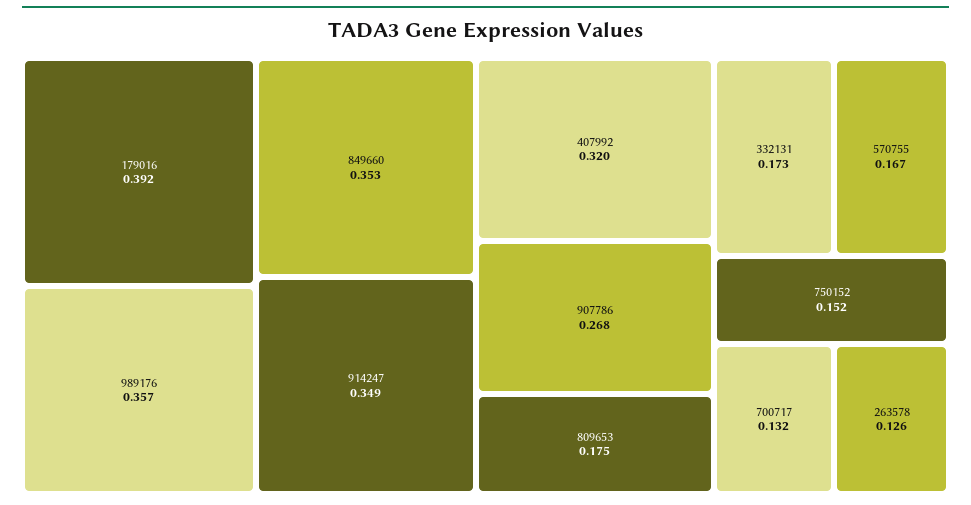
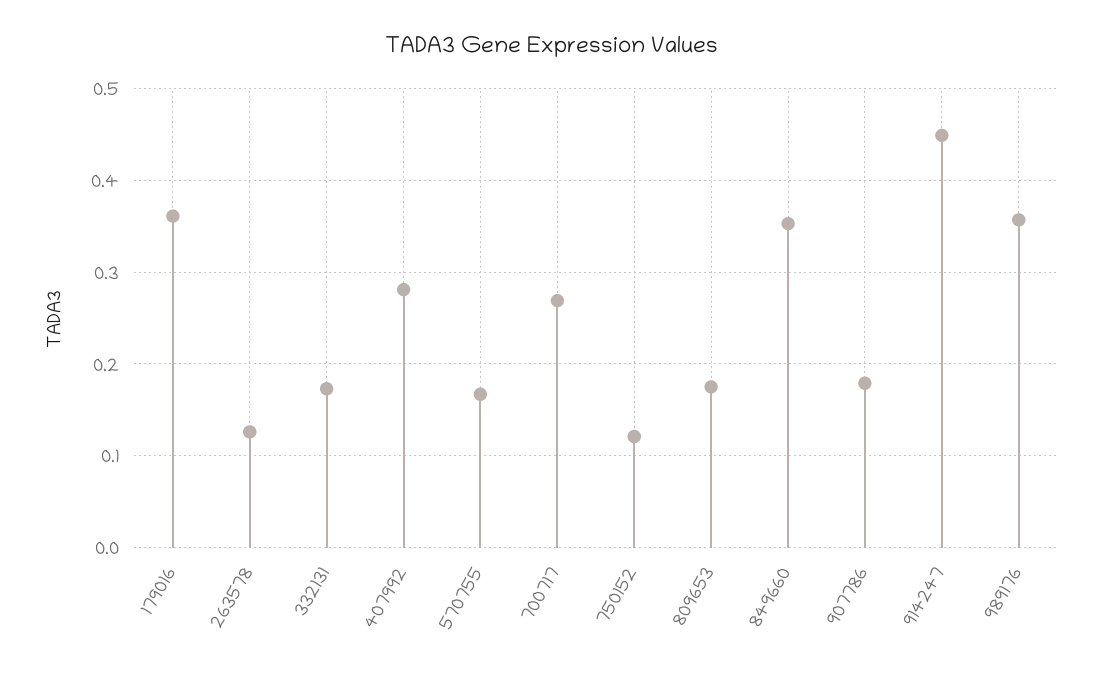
179016: 0.392 -> 0.36
914247: 0.349 -> 0.45
407992: 0.32 -> 0.28
907786: 0.268 -> 0.18
750152: 0.152 -> 0.12
700717: 0.132 -> 0.27

